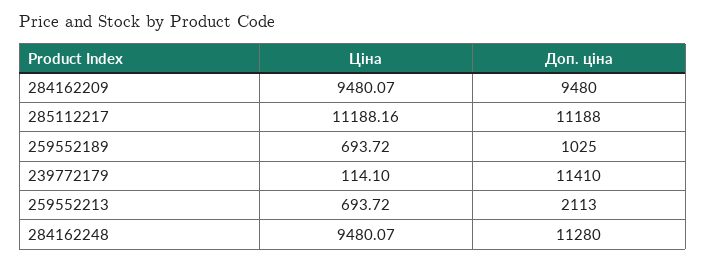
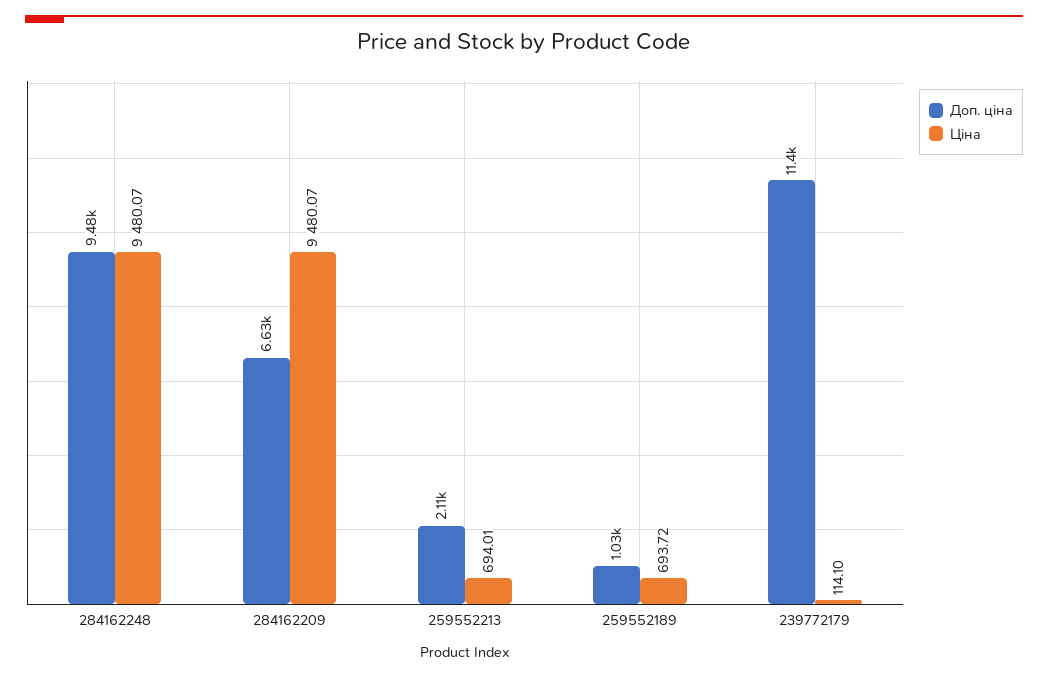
Доп. ціна, 284162209: 9480 -> 6630
Ціна, 285112217: 11188.16 -> none
Доп. ціна, 285112217: 11188 -> none
Ціна, 259552213: 693.72 -> 694.01
Доп. ціна, 284162248: 11280 -> 9480

